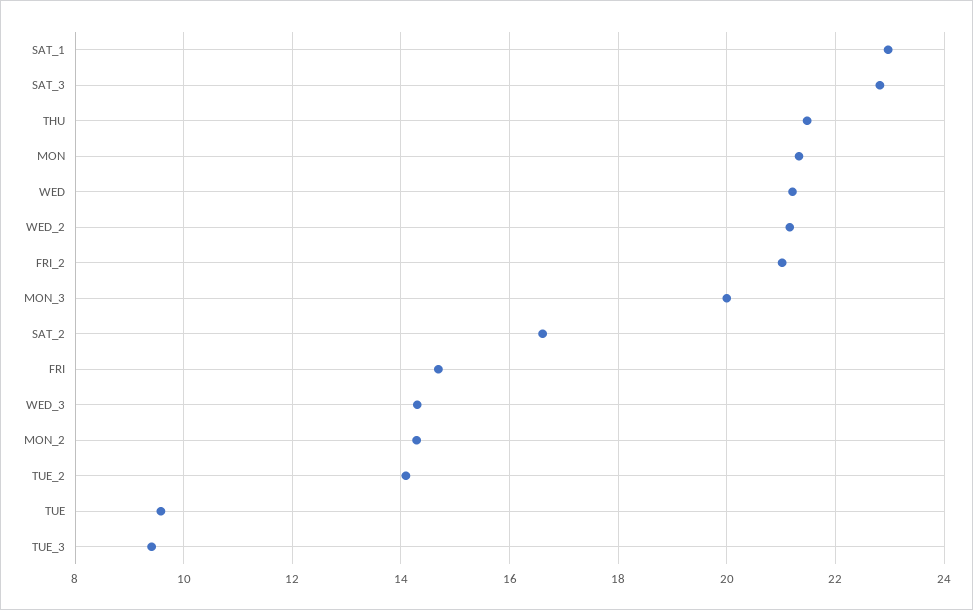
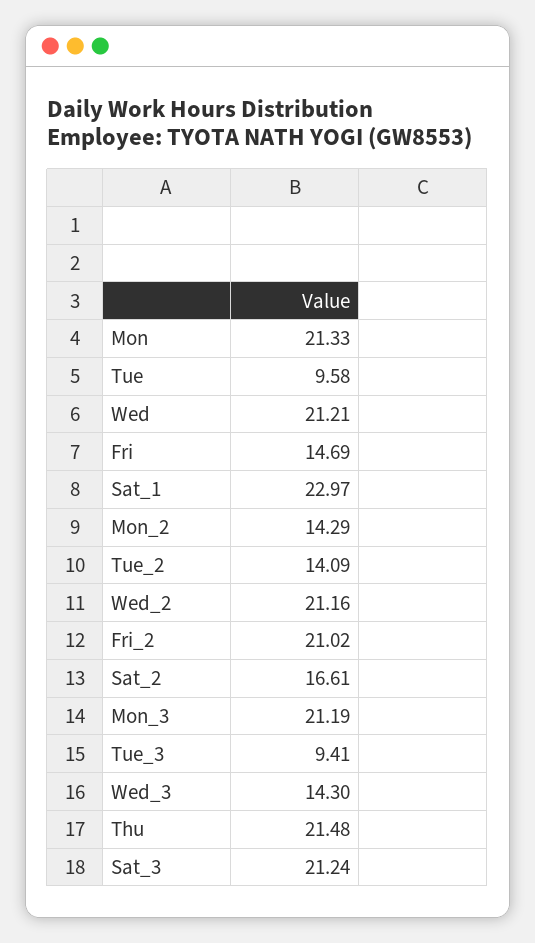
SAT_3: 22.8 -> 21.24
MON_3: 20 -> 21.19

